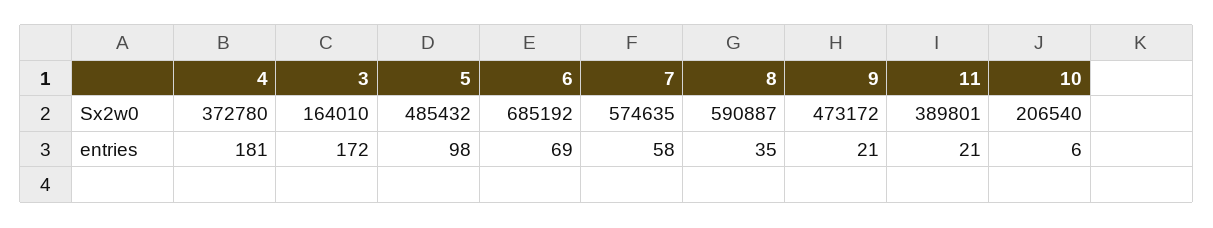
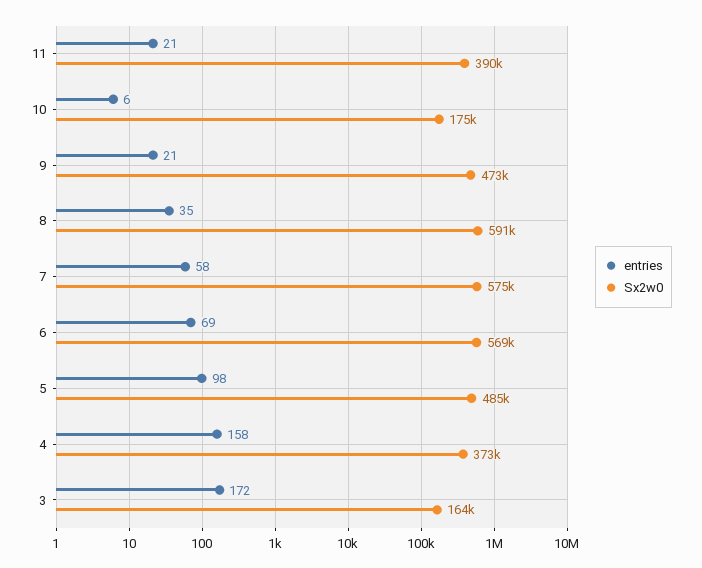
Sx2w0, 6: 685192 -> 569000
Sx2w0, 10: 206540 -> 175000
entries, 4: 181 -> 158

